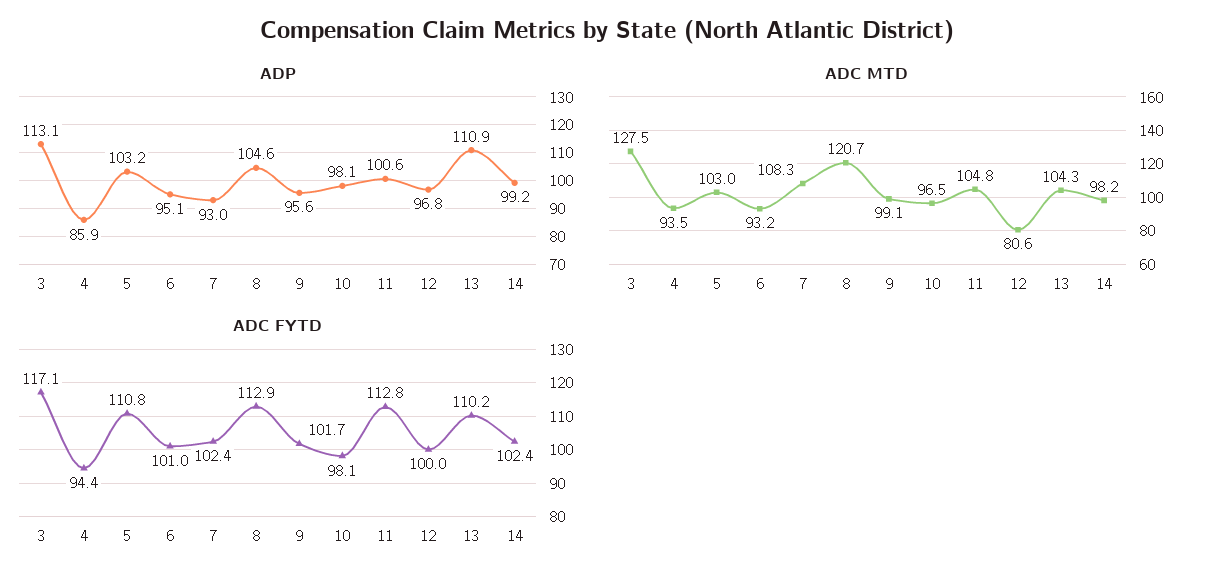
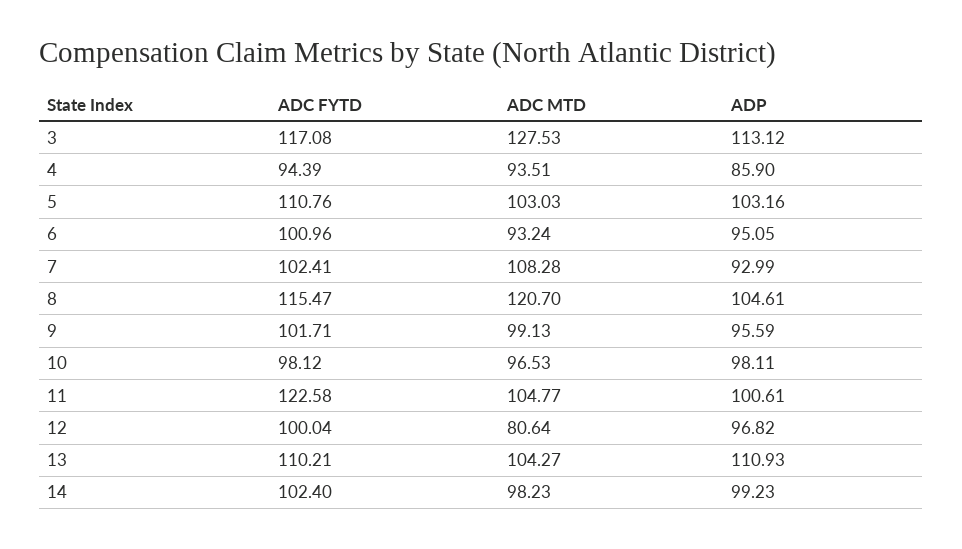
ADC FYTD, 8: 112.9 -> 115.47
ADC FYTD, 11: 112.8 -> 122.58

